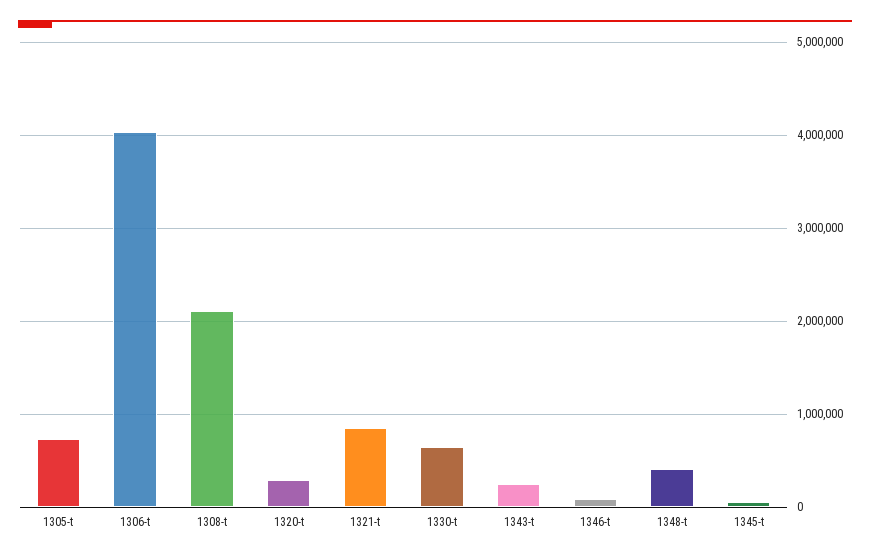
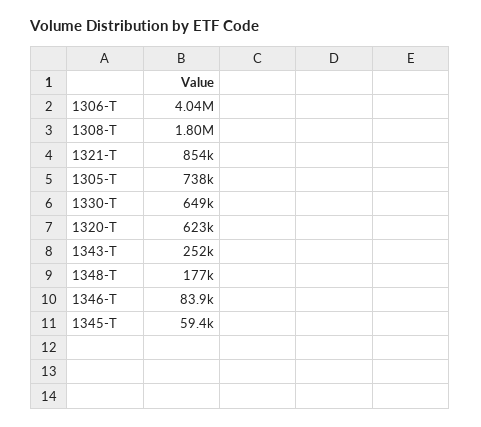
1308-t: 2100000 -> 1800000
1320-t: 300000 -> 623000
1348-t: 400000 -> 177000

